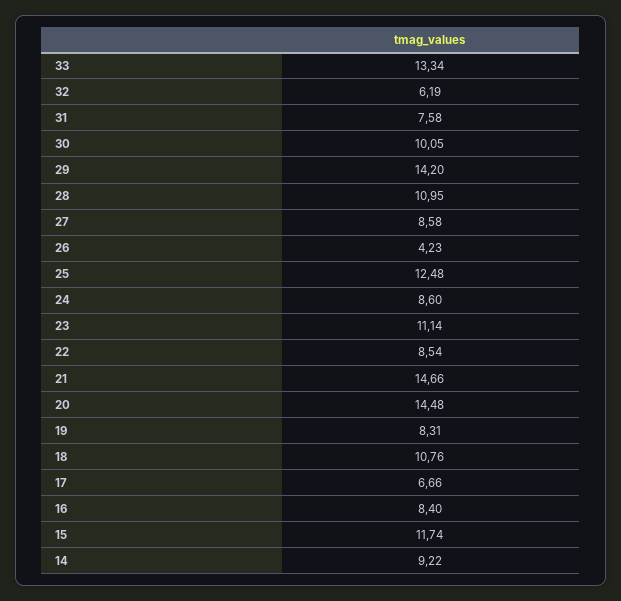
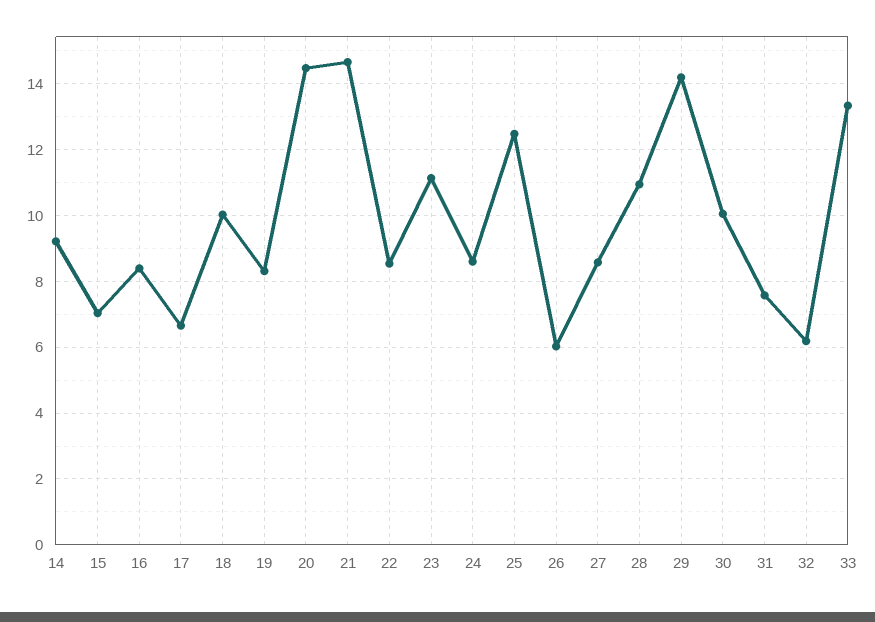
26: 4.23 -> 6
18: 10.76 -> 10
15: 11.74 -> 7

